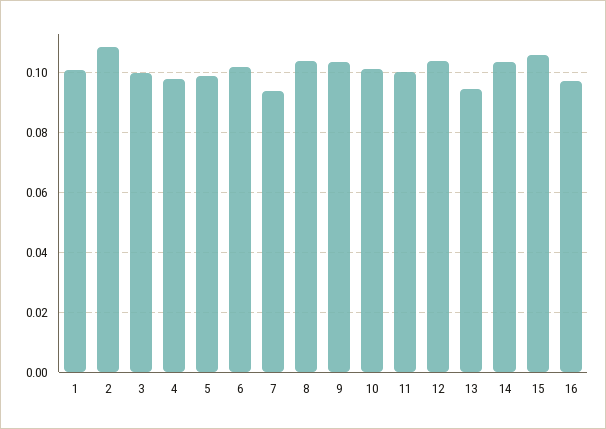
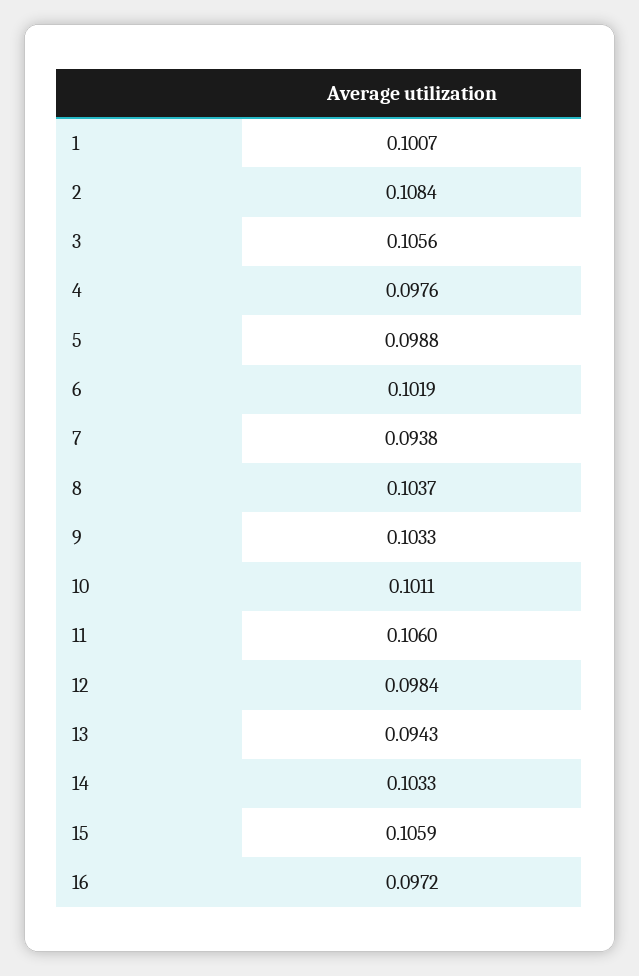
3: 0.1 -> 0.1056
11: 0.1 -> 0.106
12: 0.104 -> 0.0984

